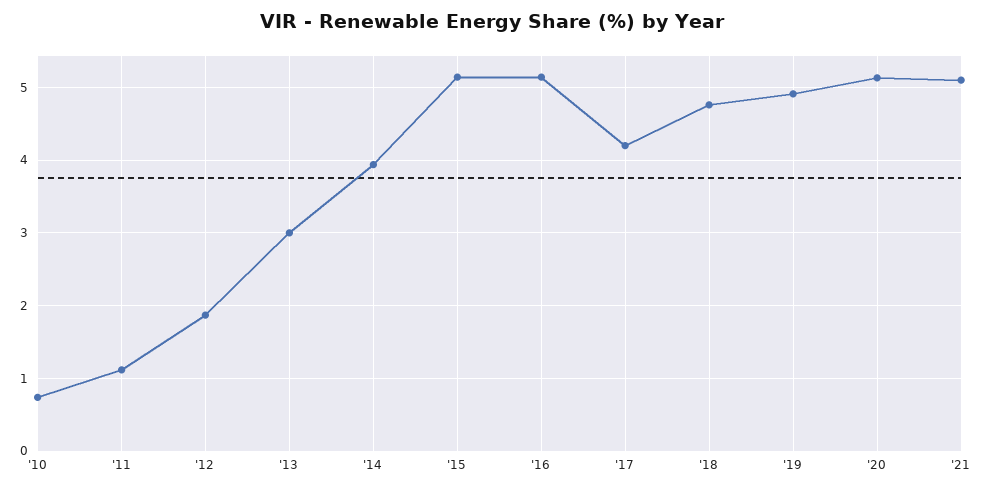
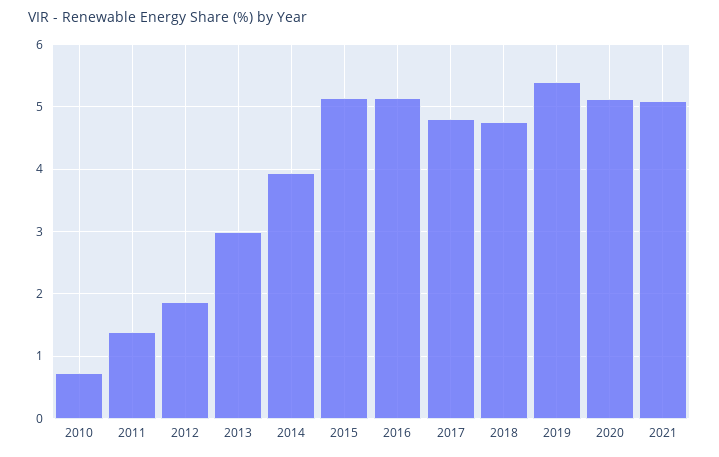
'11: 1.1 -> 1.4
'17: 4.2 -> 4.8
'19: 4.9 -> 5.4

